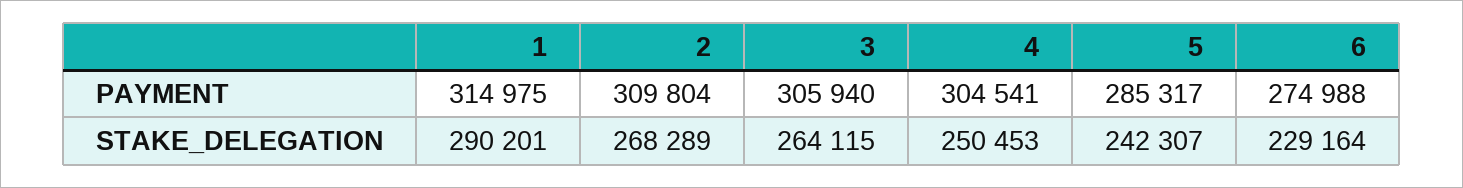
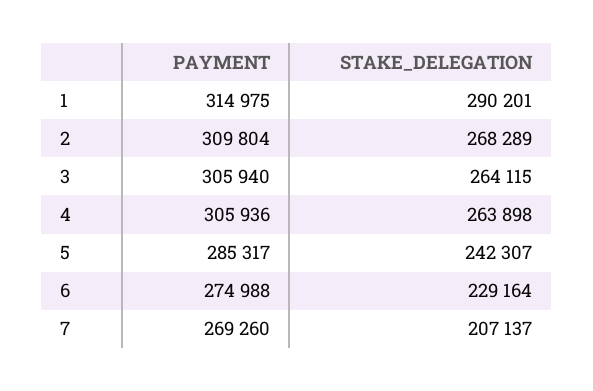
4, PAYMENT: 304541 -> 305936
4, STAKE_DELEGATION: 250453 -> 263898
7, PAYMENT: none -> 269260
7, STAKE_DELEGATION: none -> 207137

